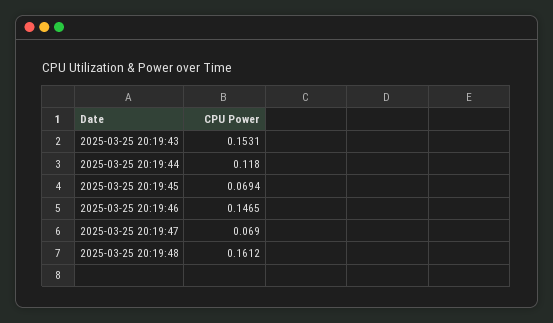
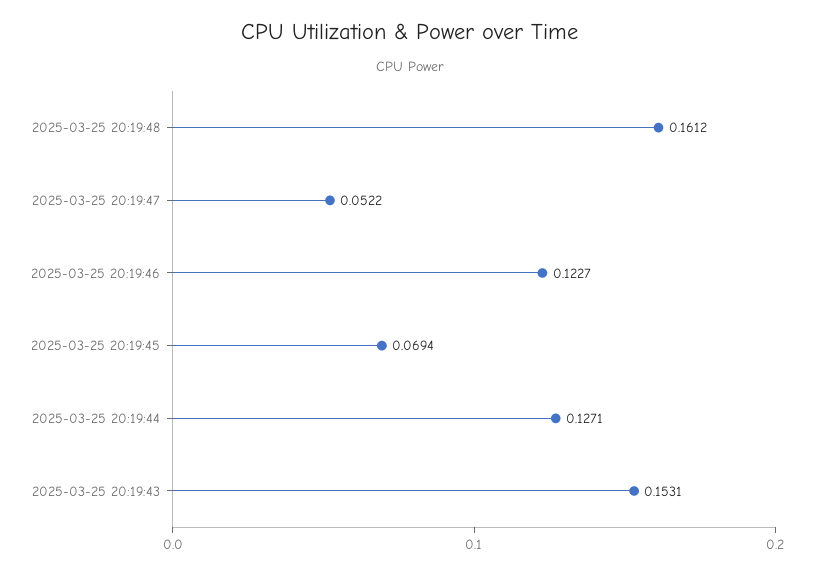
2025-03-25 20:19:44: 0.118 -> 0.1271
2025-03-25 20:19:46: 0.1465 -> 0.1227
2025-03-25 20:19:47: 0.069 -> 0.0522

